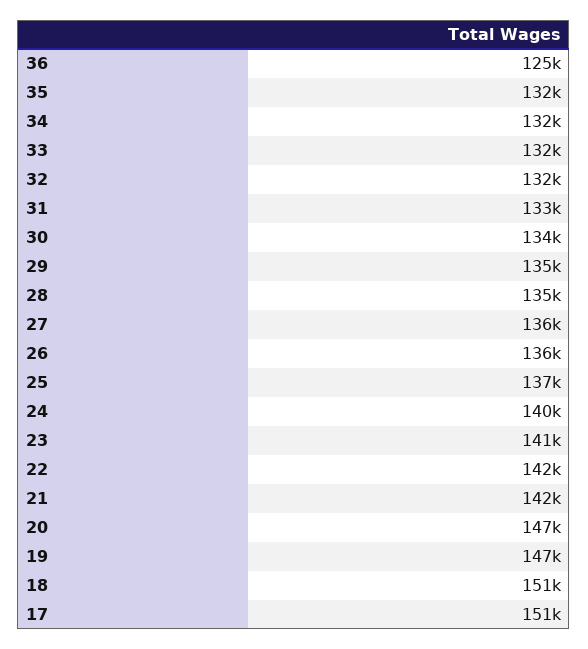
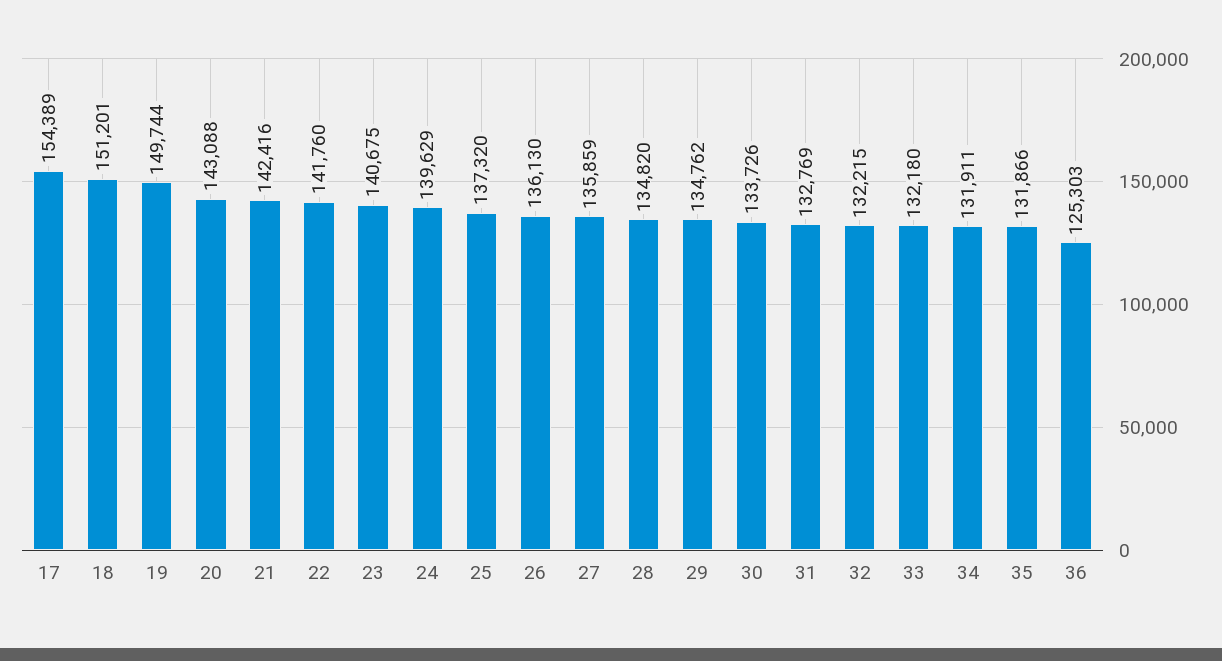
20: 147000 -> 143088
19: 147000 -> 149744
17: 151000 -> 154389

